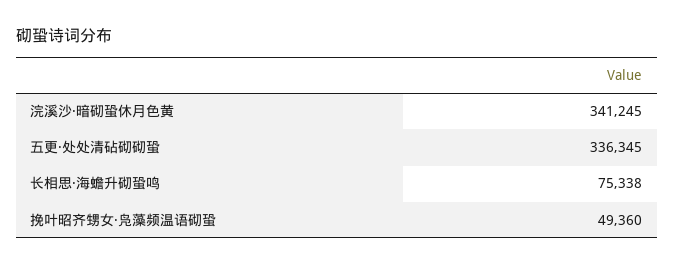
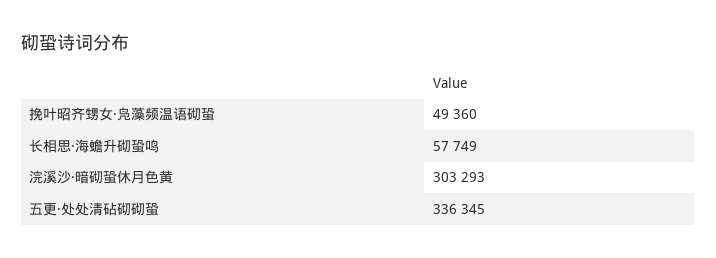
浣溪沙·暗砌蛩休月色黄: 341245 -> 303293
长相思·海蟾升砌蛩鸣: 75338 -> 57749

